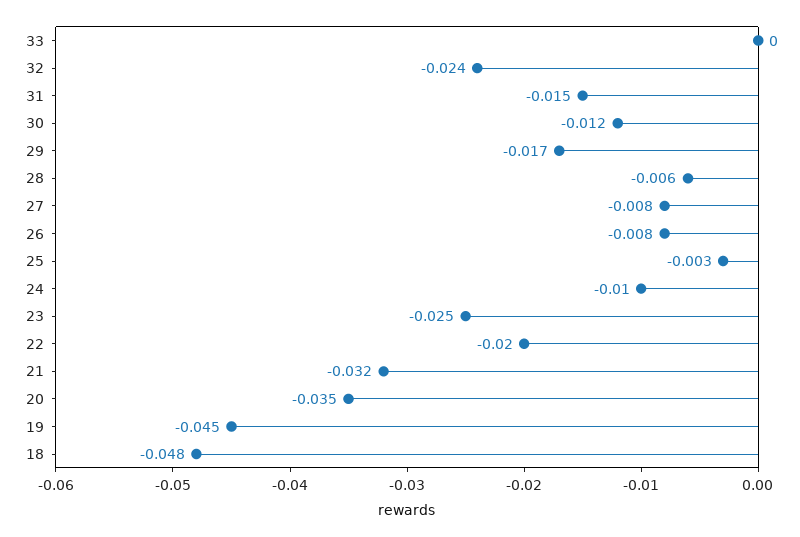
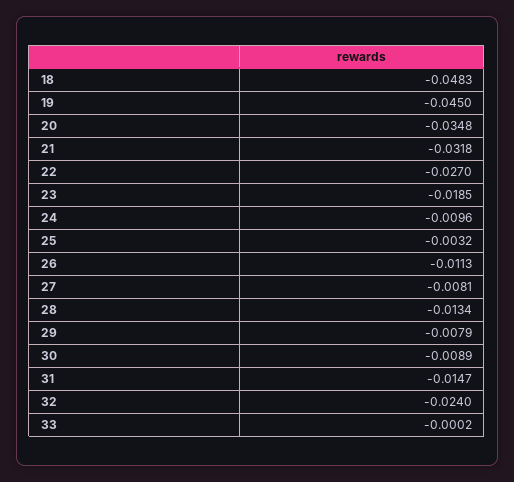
30: -0.012 -> -0.0089
29: -0.017 -> -0.0079
28: -0.006 -> -0.0134
26: -0.008 -> -0.0113
23: -0.025 -> -0.0185
22: -0.02 -> -0.027

